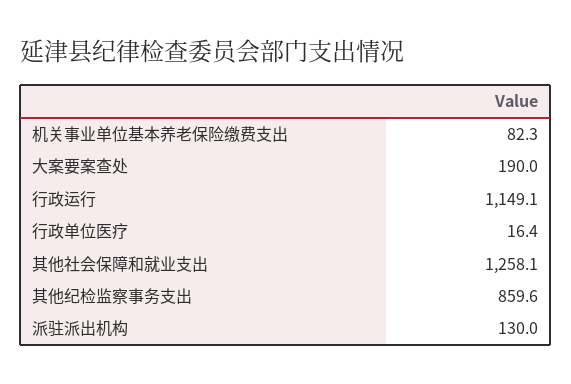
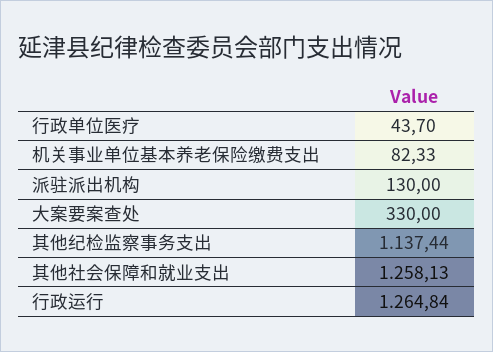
大案要案查处: 190 -> 330
行政运行: 1149.1 -> 1264.84
行政单位医疗: 16.4 -> 43.7
其他纪检监察事务支出: 859.6 -> 1137.44

